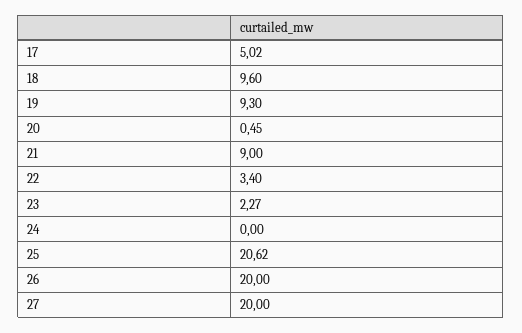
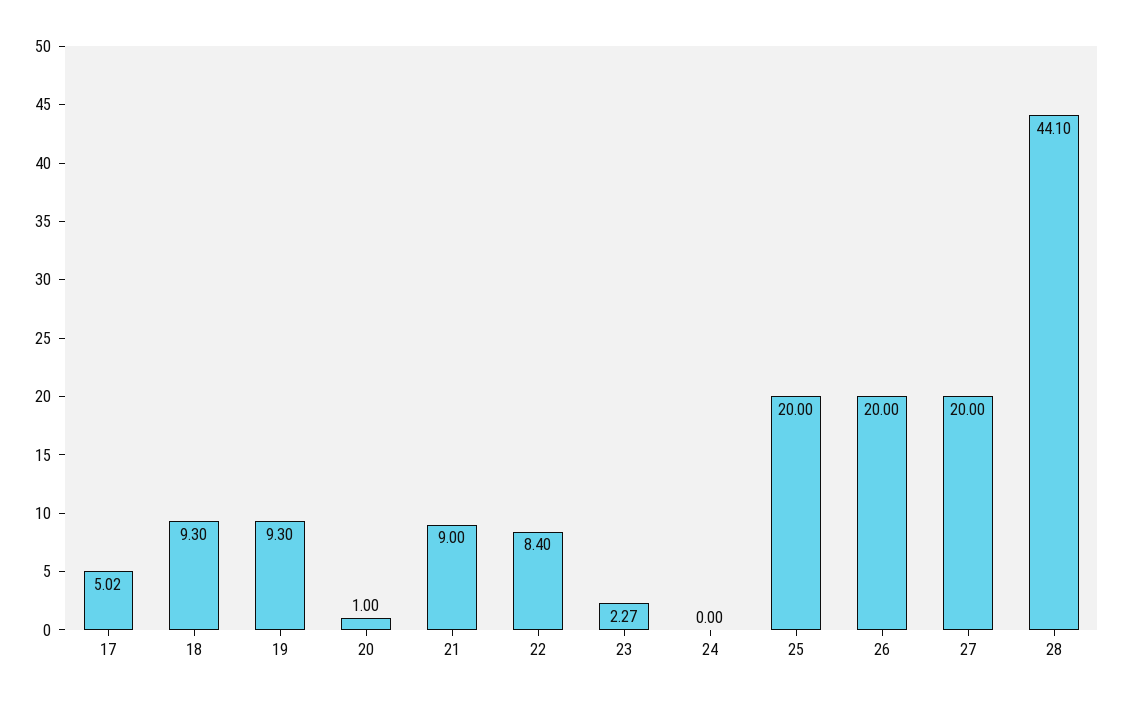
18: 9.6 -> 9.3
20: 0.45 -> 1
22: 3.4 -> 8.4
25: 20.62 -> 20
28: none -> 44.1

